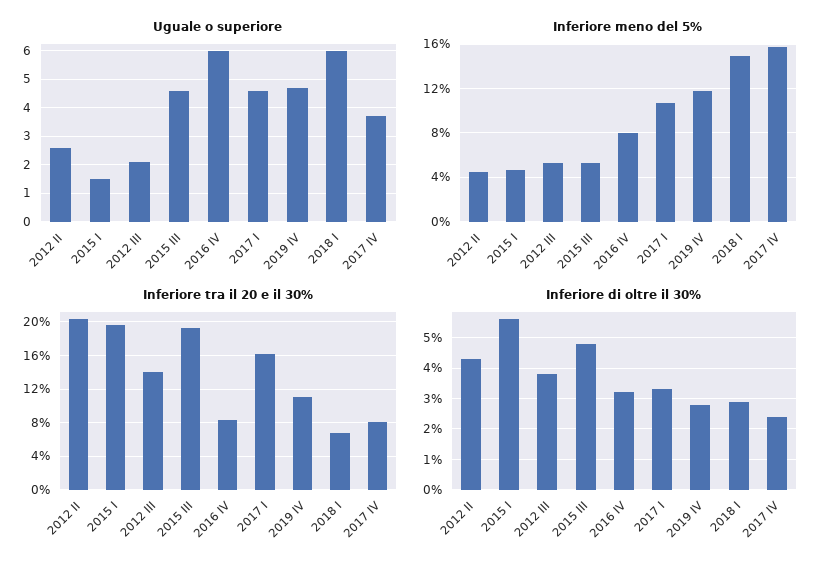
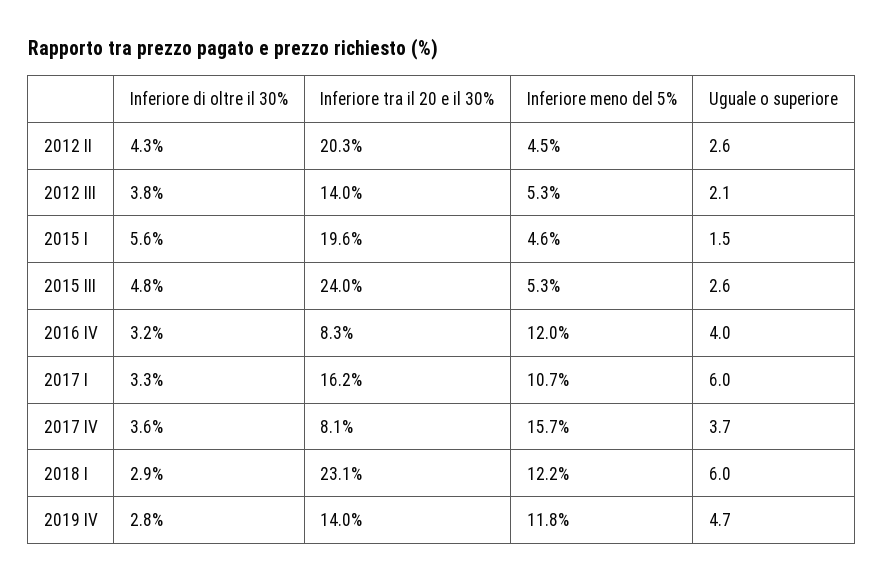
Uguale o superiore, 2015 III: 4.5 -> 2.6
Uguale o superiore, 2016 IV: 6 -> 4
Uguale o superiore, 2017 I: 4.5 -> 6
Inferiore meno del 5%, 2016 IV: 8 -> 12
Inferiore meno del 5%, 2018 I: 15 -> 12.2
Inferiore tra il 20 e il 30%, 2015 III: 19 -> 24
Inferiore tra il 20 e il 30%, 2019 IV: 11 -> 14
Inferiore tra il 20 e il 30%, 2018 I: 7 -> 23.1
Inferiore di oltre il 30%, 2017 IV: 2.5 -> 3.6

